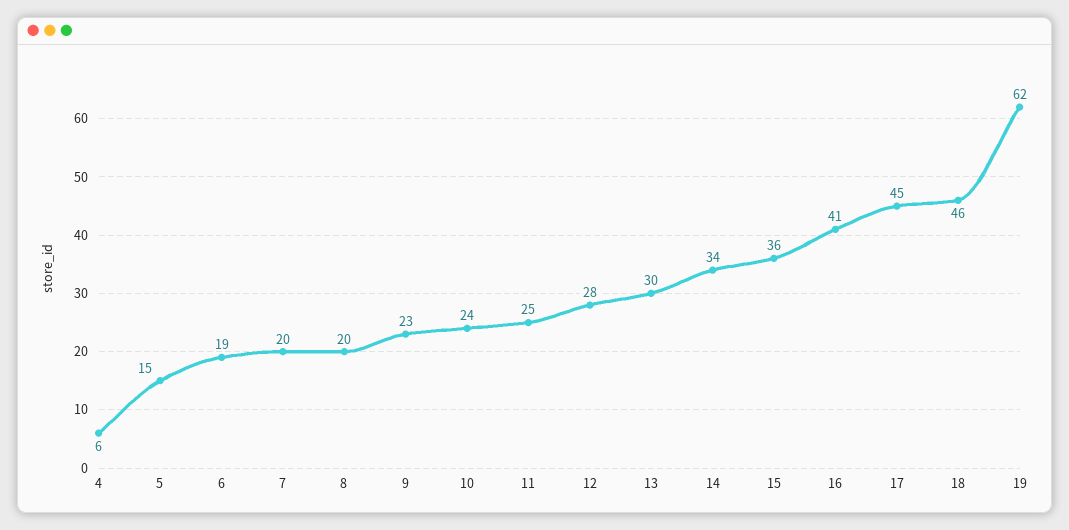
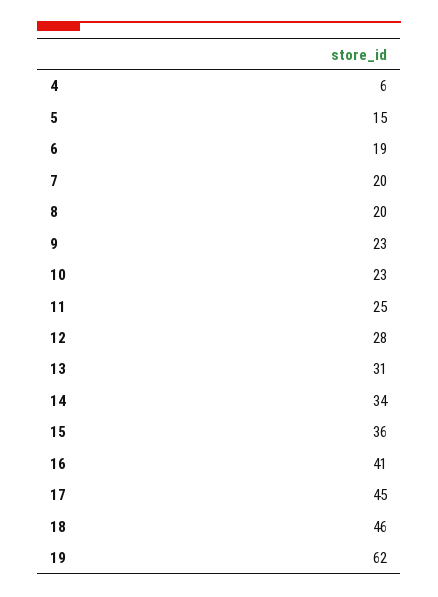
10: 24 -> 23
13: 30 -> 31

